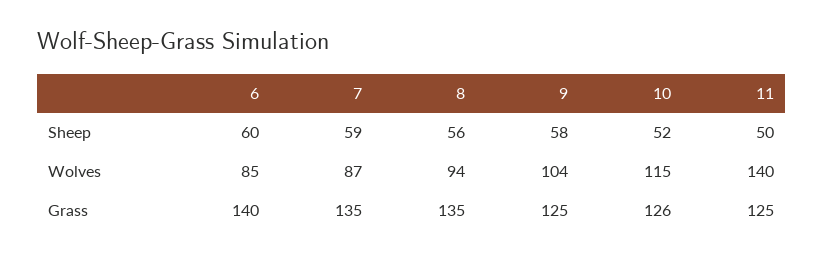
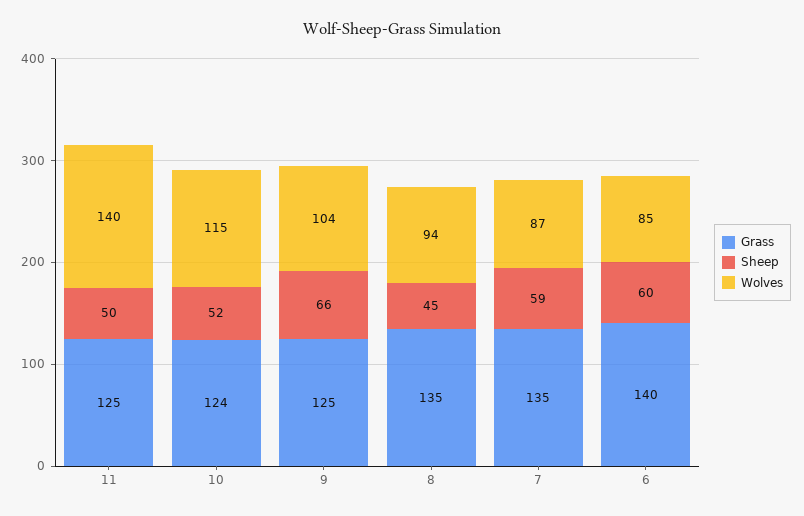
Sheep, 8: 56 -> 45
Sheep, 9: 58 -> 66
Grass, 10: 126 -> 124

